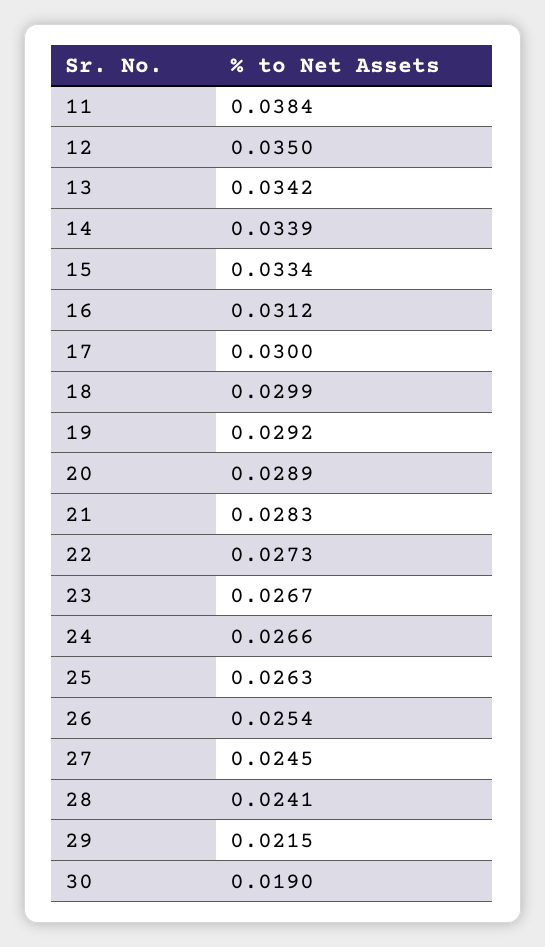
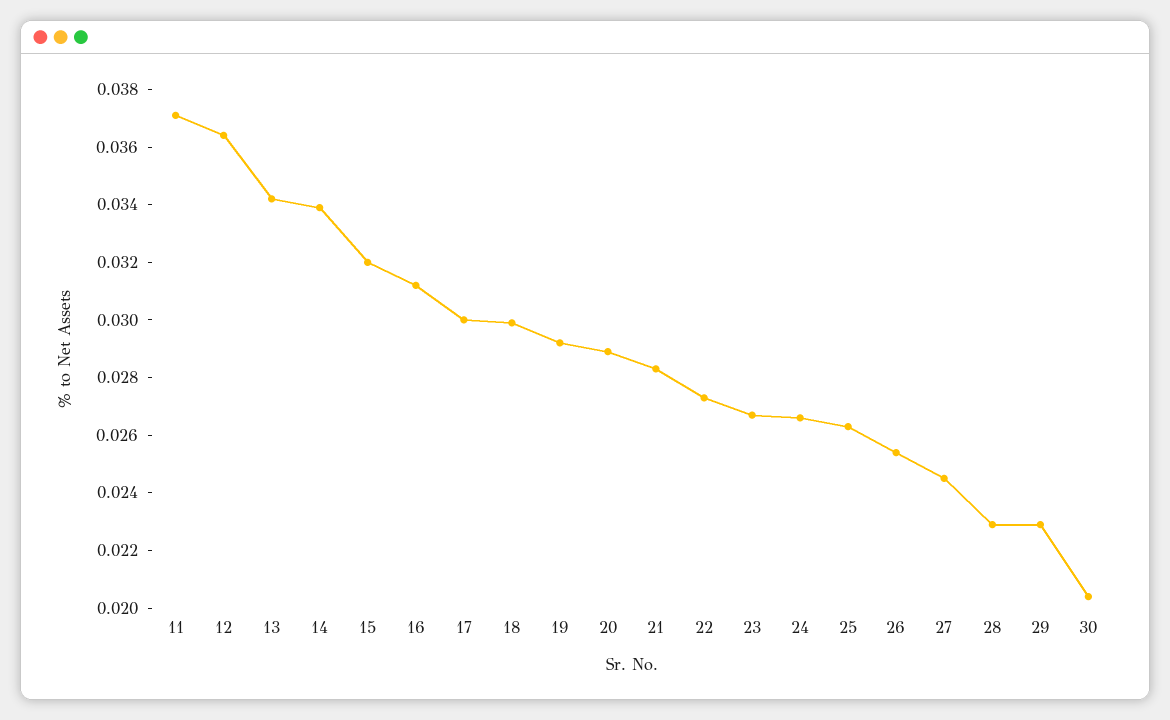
11: 0.0384 -> 0.037
12: 0.035 -> 0.0365
15: 0.0334 -> 0.032
28: 0.0241 -> 0.023
29: 0.0215 -> 0.023
30: 0.019 -> 0.0205

